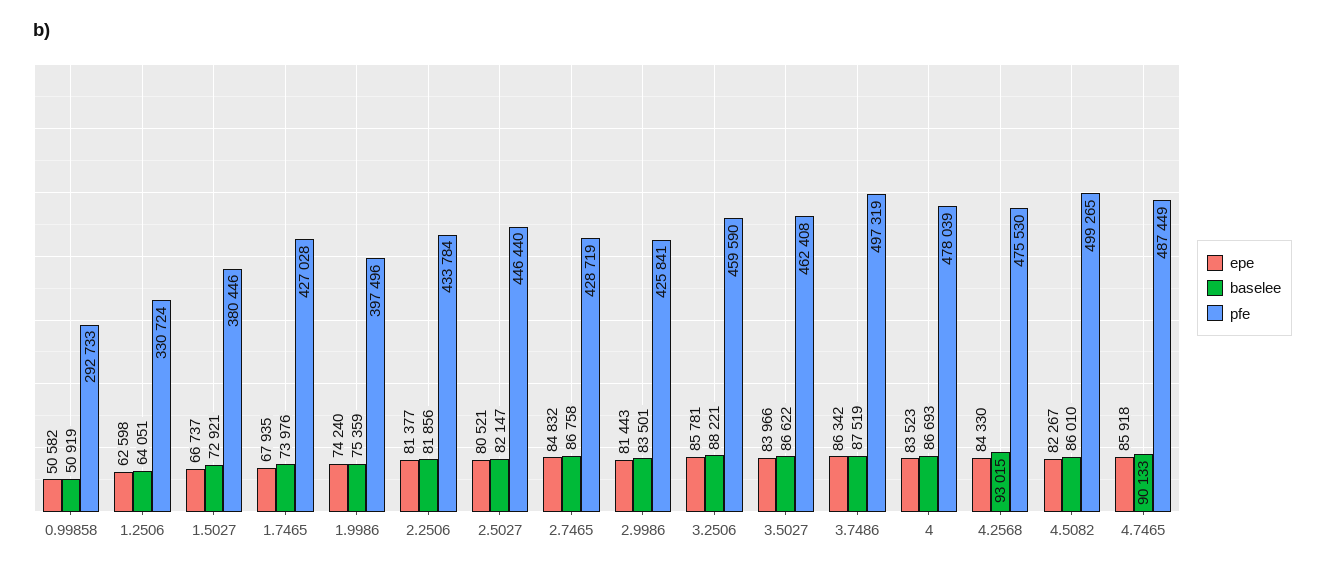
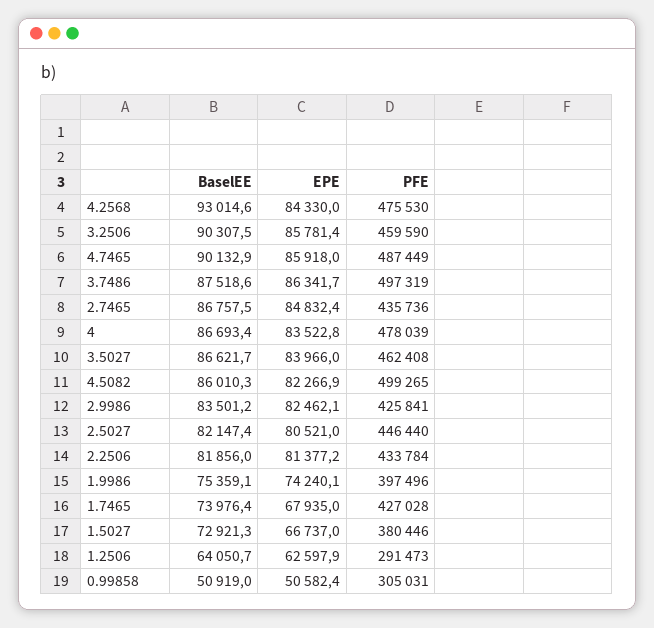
pfe, 0.99858: 292733 -> 305031
pfe, 1.2506: 330724 -> 291473
pfe, 2.7465: 428719 -> 435736
epe, 2.9986: 81443 -> 82462.1
baselee, 3.2506: 88221 -> 90307.5

